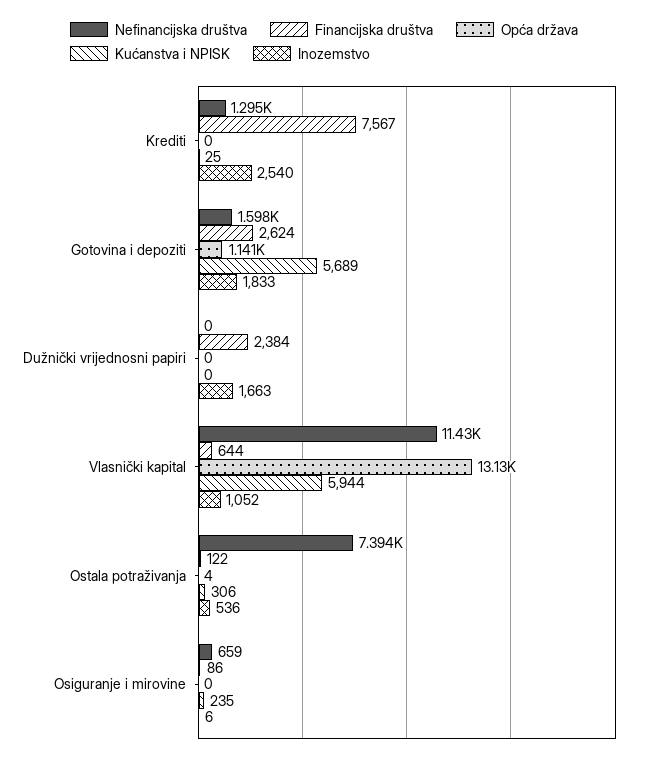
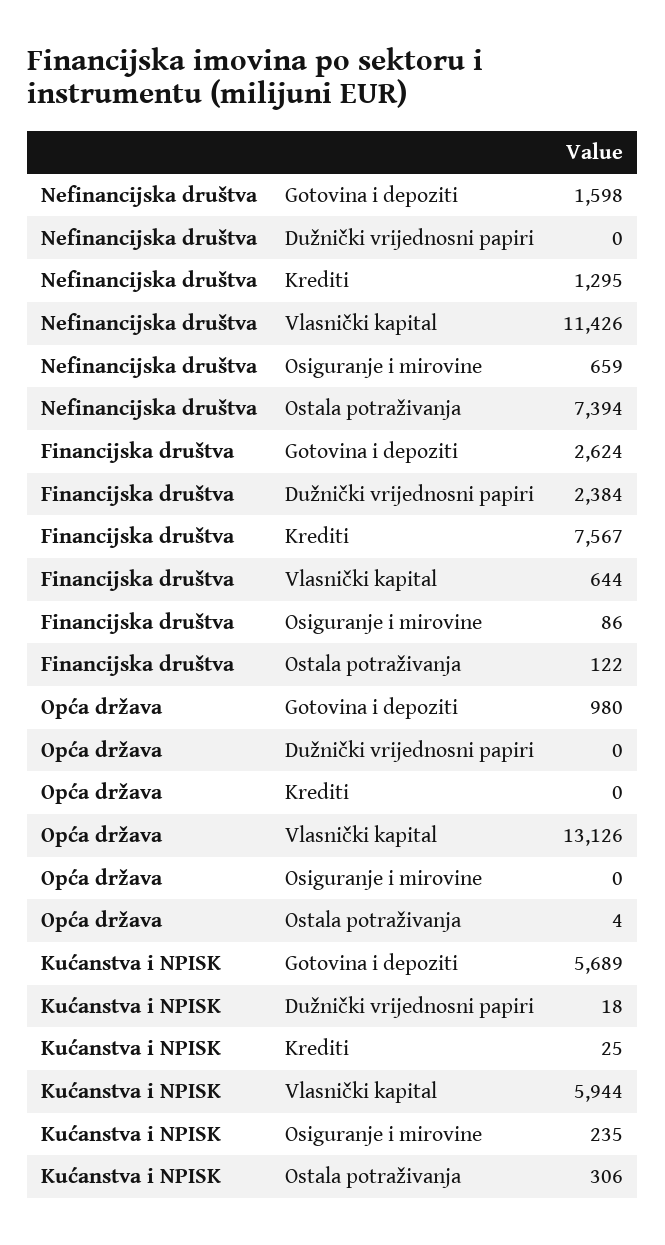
Inozemstvo, Krediti: 2540 -> none
Opća država, Gotovina i depoziti: 1141 -> 980
Inozemstvo, Gotovina i depoziti: 1833 -> none
Kućanstva i NPISK, Dužnički vrijednosni papiri: 0 -> 18
Inozemstvo, Dužnički vrijednosni papiri: 1663 -> none
Inozemstvo, Vlasnički kapital: 1052 -> none
Inozemstvo, Ostala potraživanja: 536 -> none
Inozemstvo, Osiguranje i mirovine: 6 -> none

